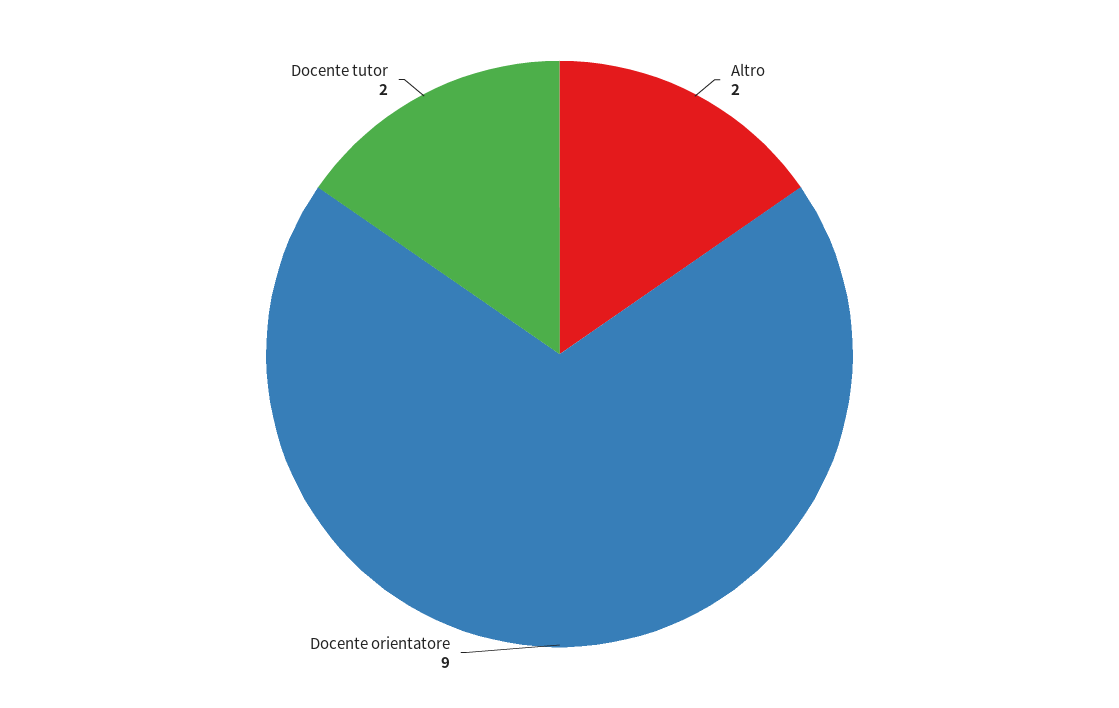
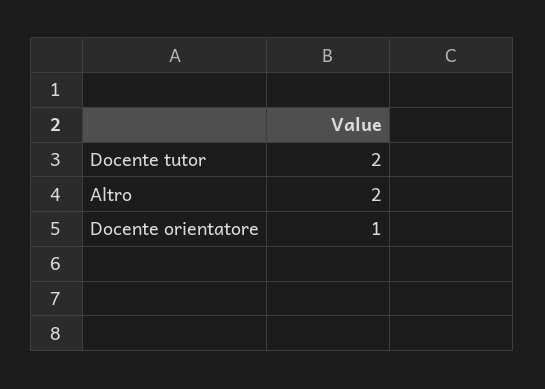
Docente orientatore: 9 -> 1

